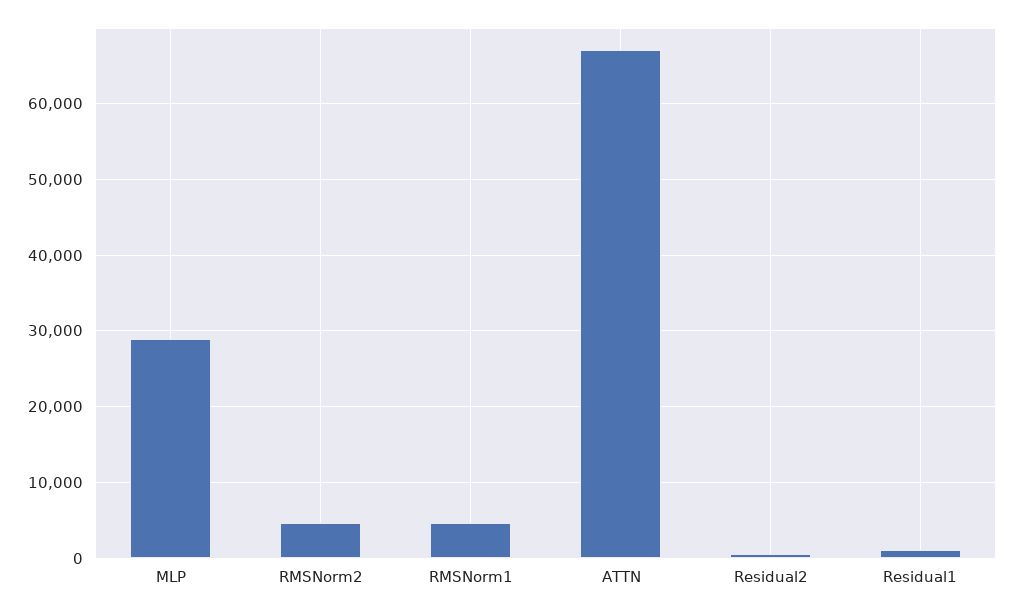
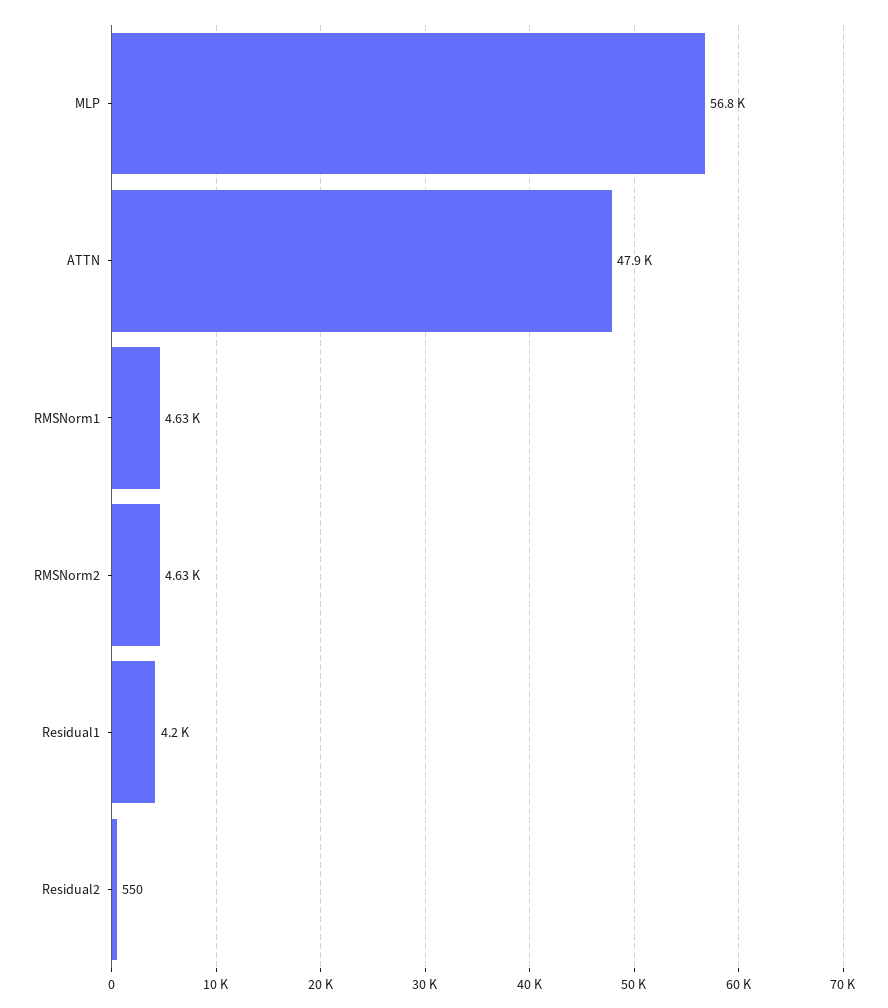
MLP: 29000 -> 56800
ATTN: 67000 -> 47900
Residual1: 1000 -> 4200

